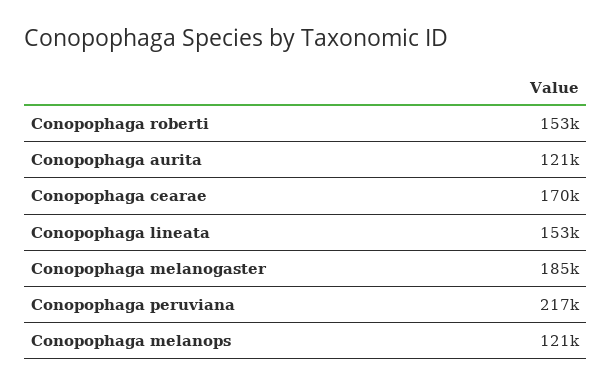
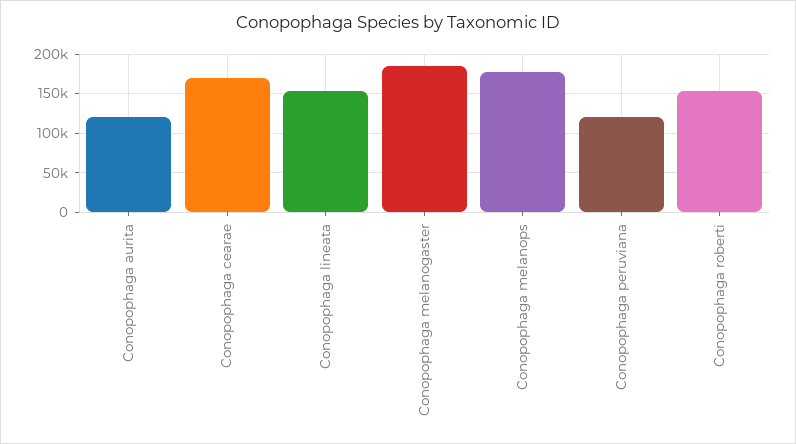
Conopophaga peruviana: 217000 -> 120000
Conopophaga melanops: 121000 -> 180000

